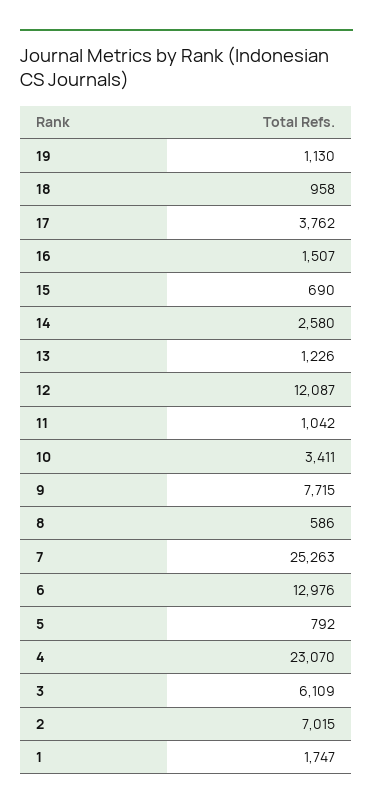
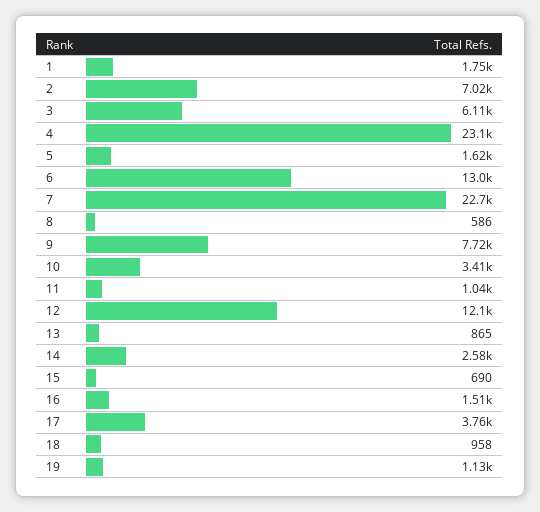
13: 1226 -> 865
7: 25263 -> 22700
5: 792 -> 1620

